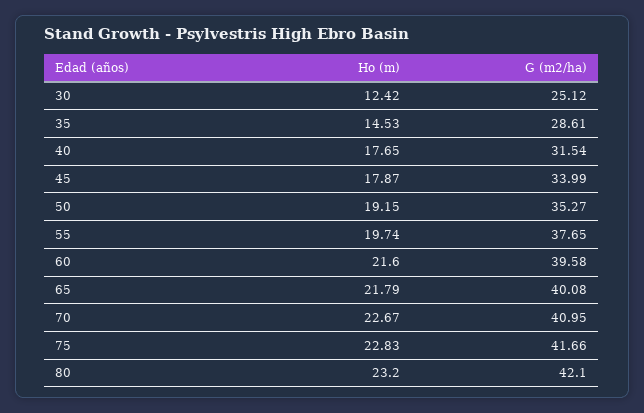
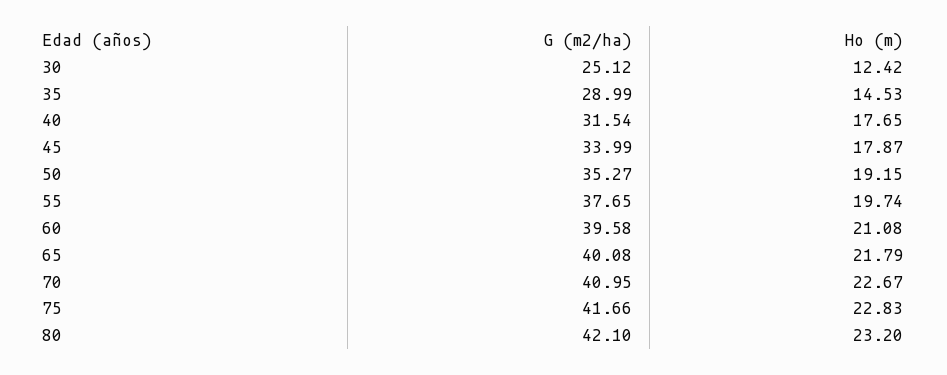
G (m2/ha), 35: 28.61 -> 28.99
Ho (m), 60: 21.6 -> 21.08

